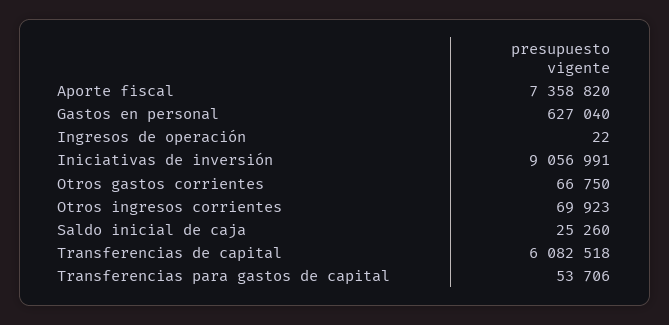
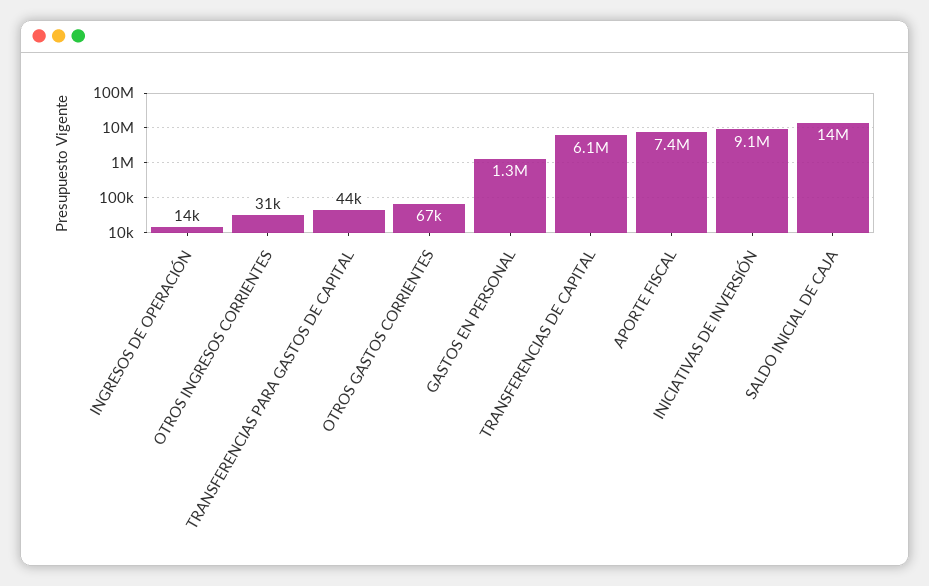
Gastos en personal: 627040 -> 1300000
Ingresos de operación: 22 -> 14000
Otros ingresos corrientes: 69923 -> 31000
Saldo inicial de caja: 25260 -> 14000000
Transferencias para gastos de capital: 53706 -> 44000

